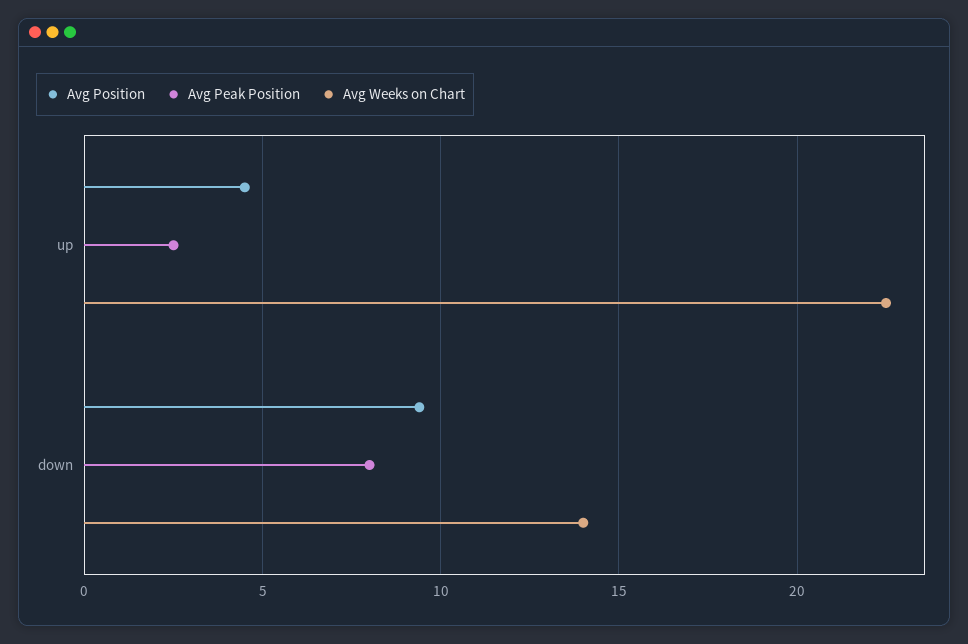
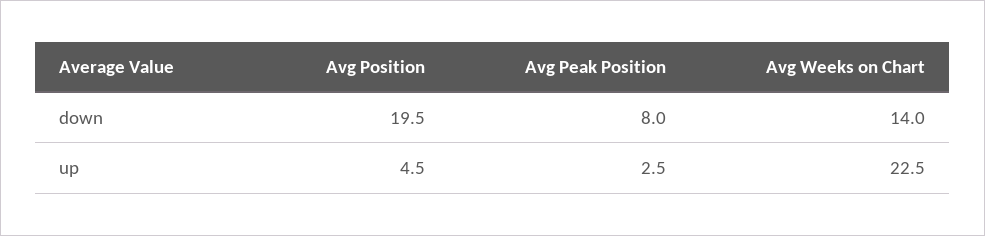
Avg Position, down: 9.5 -> 19.5

